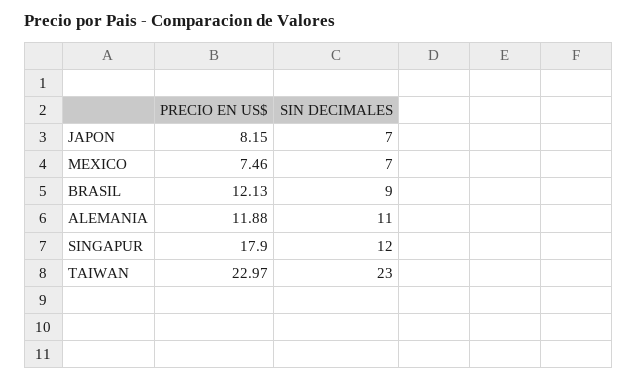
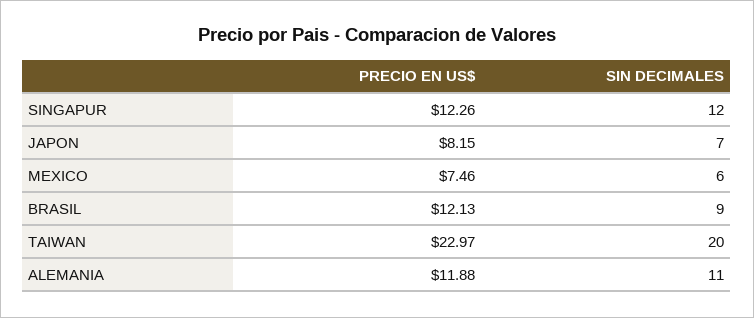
SIN DECIMALES, MEXICO: 7 -> 6
PRECIO EN US$, SINGAPUR: 17.9 -> 12.26
SIN DECIMALES, TAIWAN: 23 -> 20

